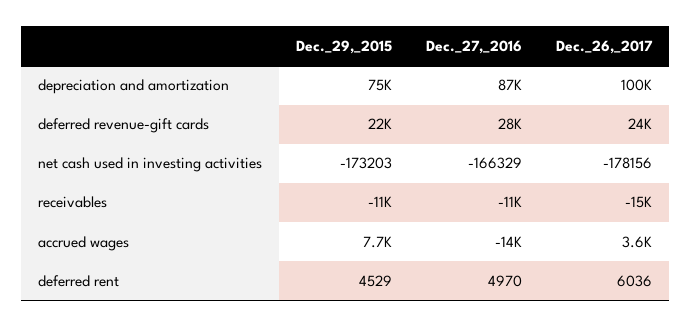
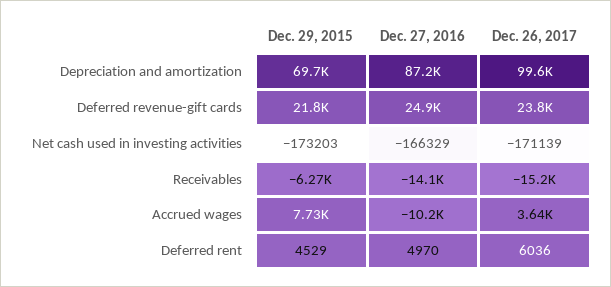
Dec._29,_2015, depreciation and amortization: 75000 -> 69700
Dec._27,_2016, deferred revenue-gift cards: 28000 -> 24900
Dec._26,_2017, net cash used in investing activities: -178156 -> -171139
Dec._29,_2015, receivables: -11000 -> -6270
Dec._27,_2016, receivables: -11000 -> -14100
Dec._27,_2016, accrued wages: -14000 -> -10200

